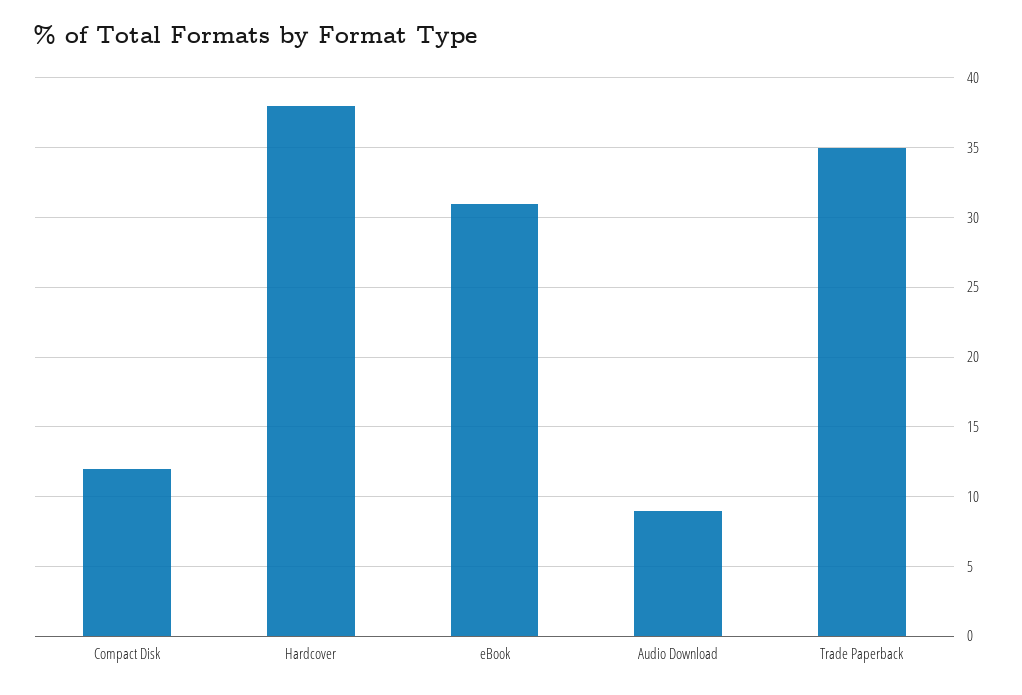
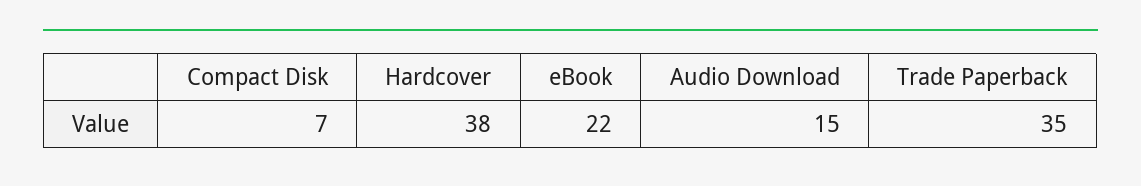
Compact Disk: 12 -> 7
eBook: 31 -> 22
Audio Download: 9 -> 15

